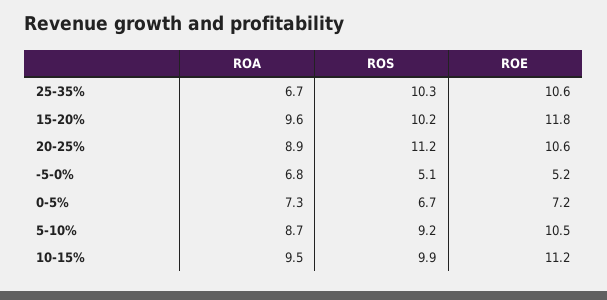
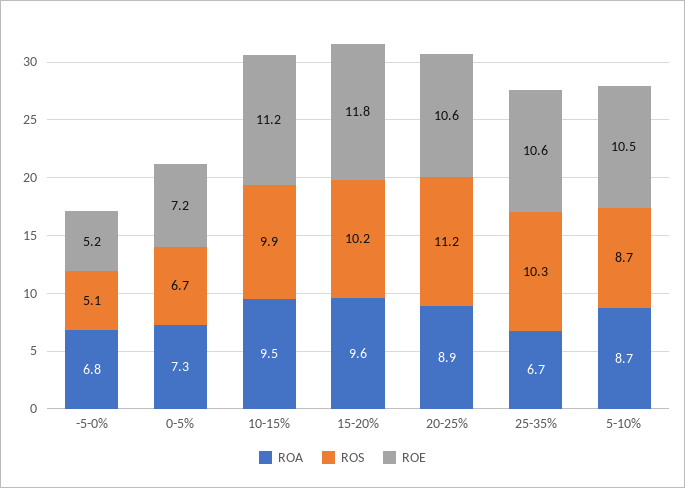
ROS, 5-10%: 9.2 -> 8.7

